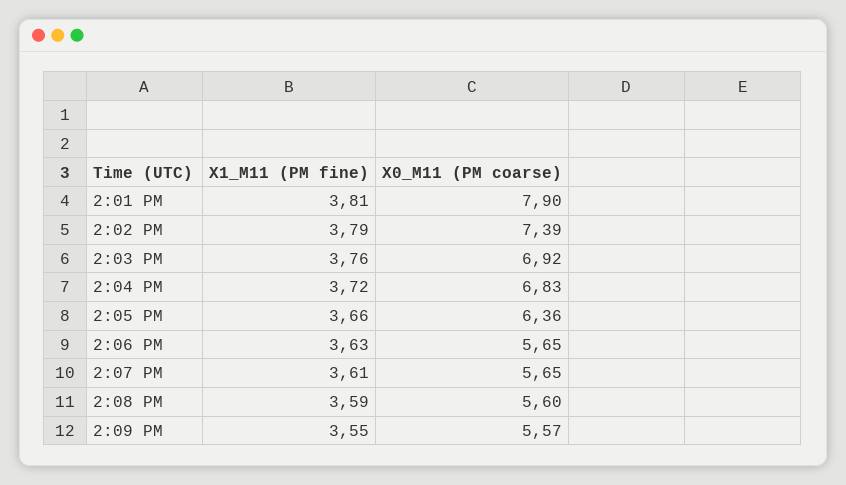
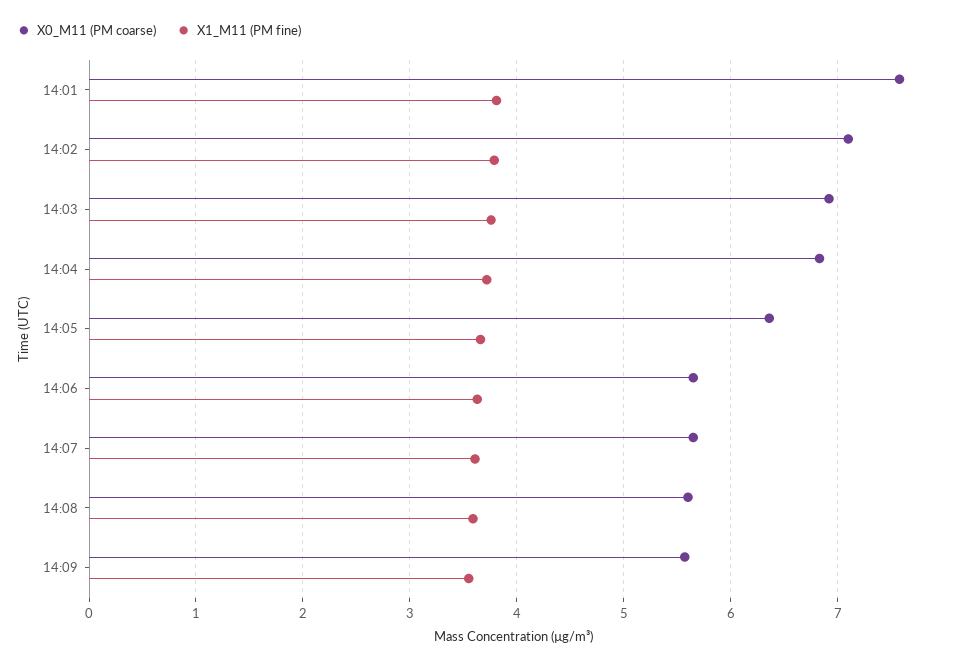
X0_M11 (PM coarse), 2:01 PM: 7.9 -> 7.6
X0_M11 (PM coarse), 2:02 PM: 7.39 -> 7.1

